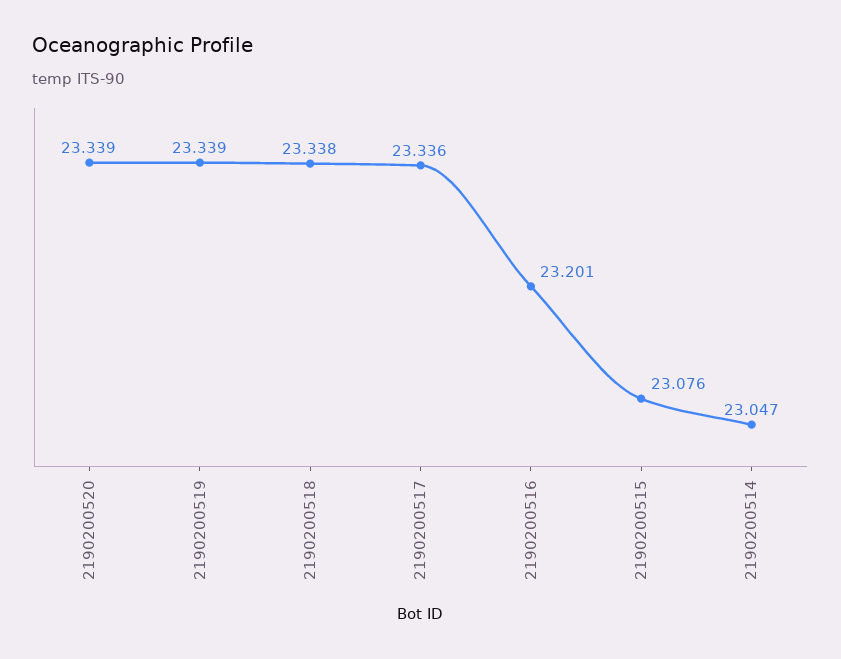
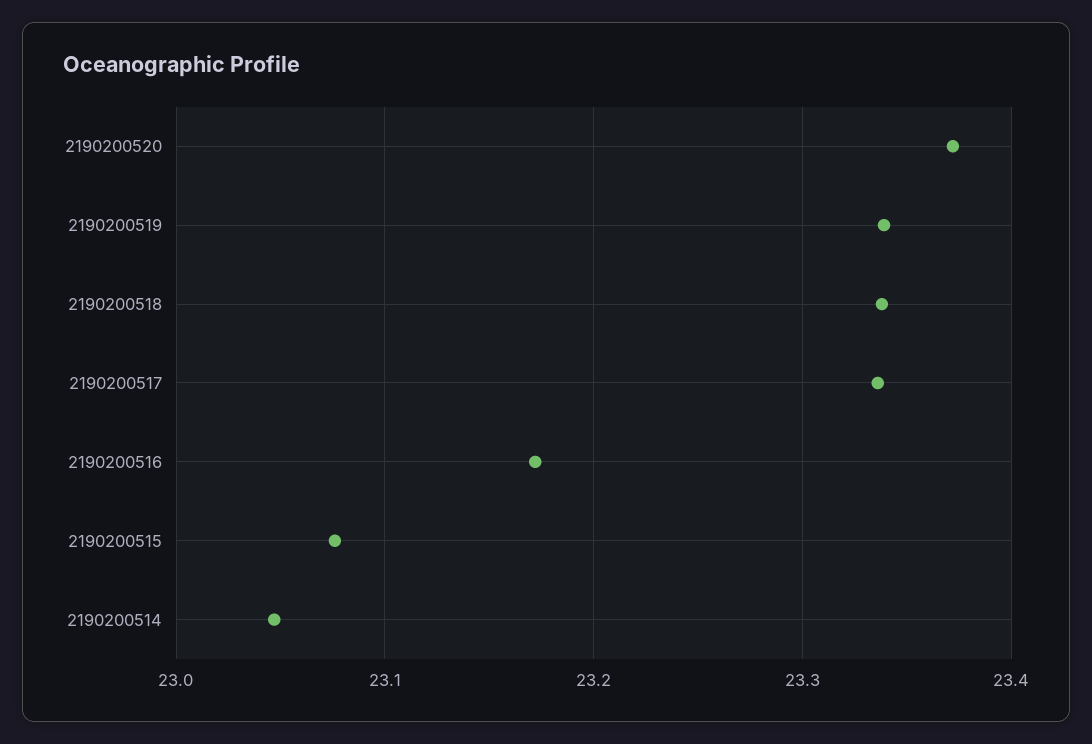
2190200520: 23.339 -> 23.37
2190200516: 23.201 -> 23.17

